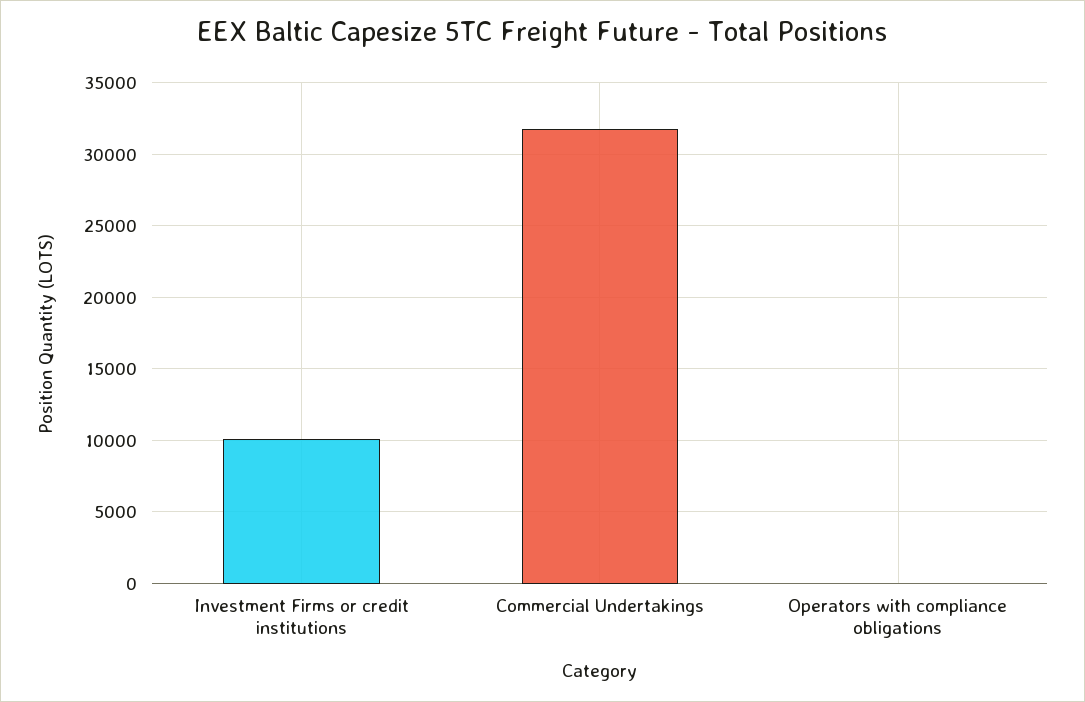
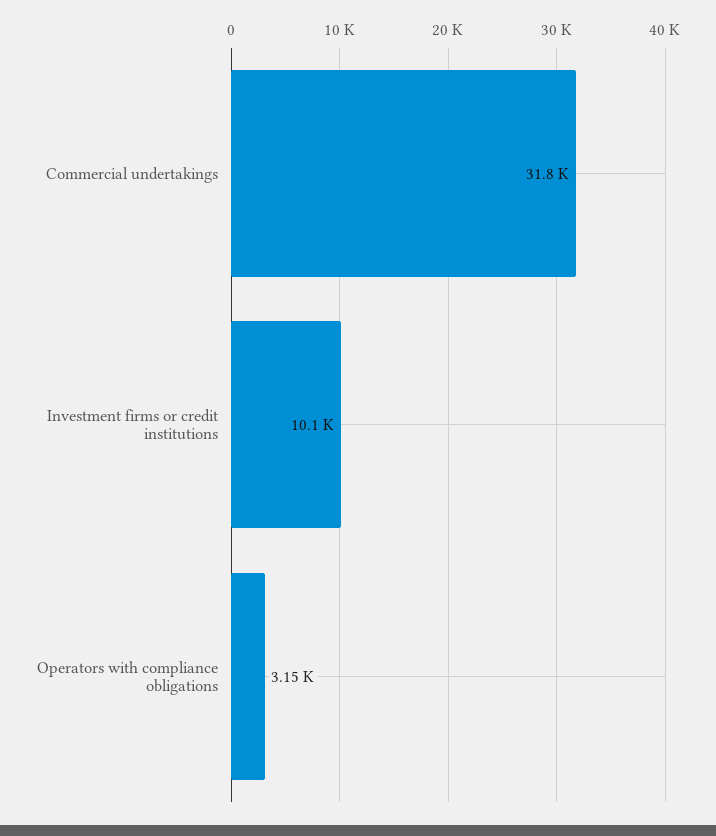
Operators with compliance obligations: 0 -> 3150

